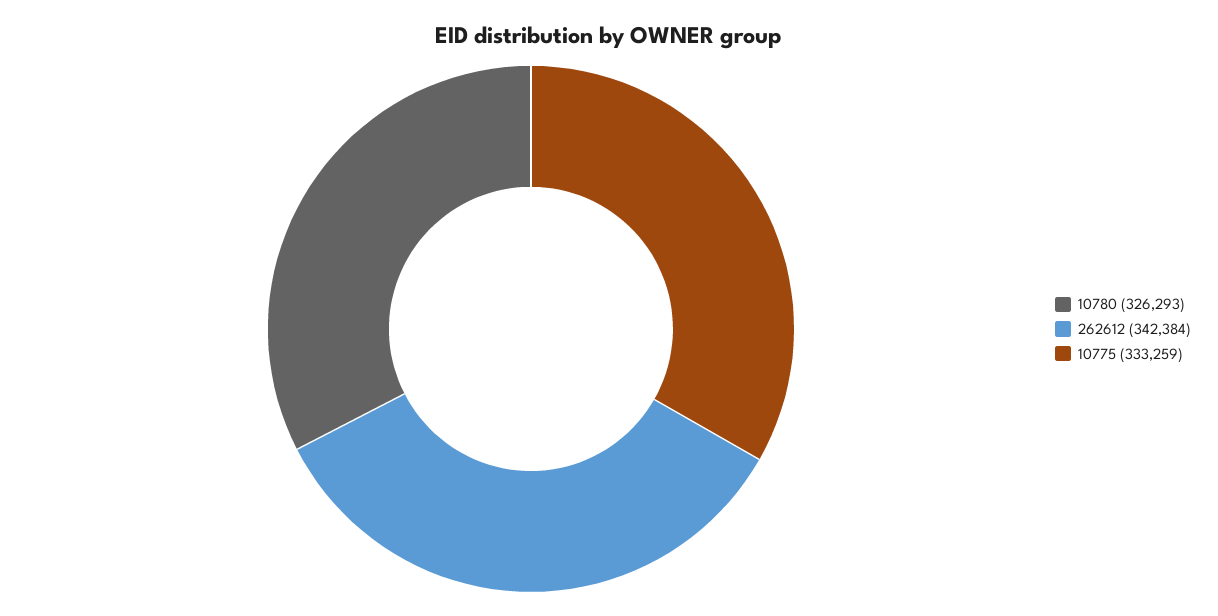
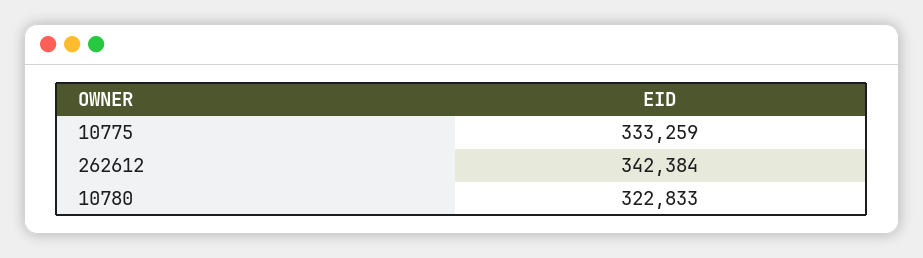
10780: 326293 -> 322833

